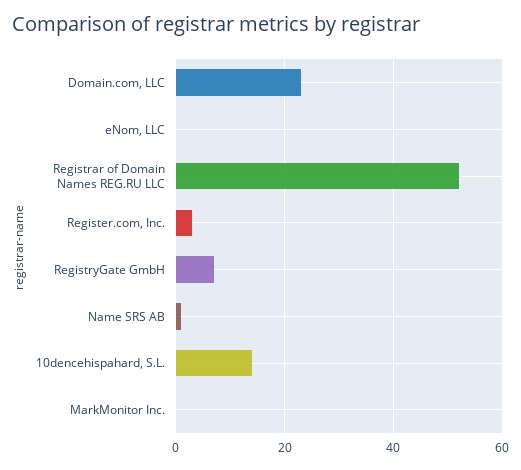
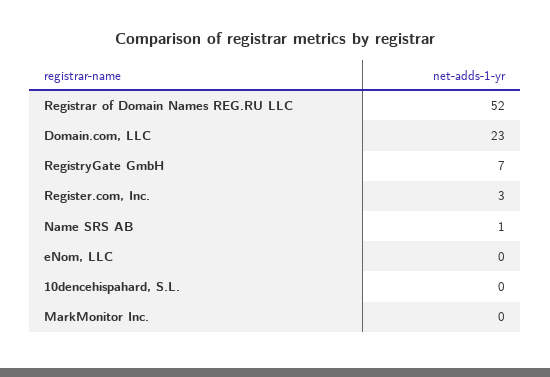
10dencehispahard, S.L.: 15 -> 0

